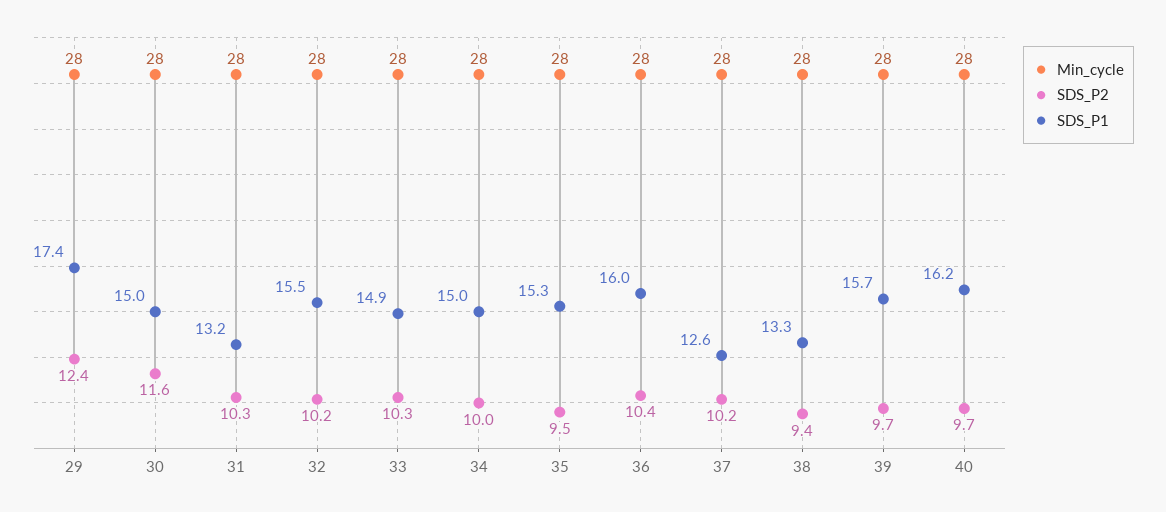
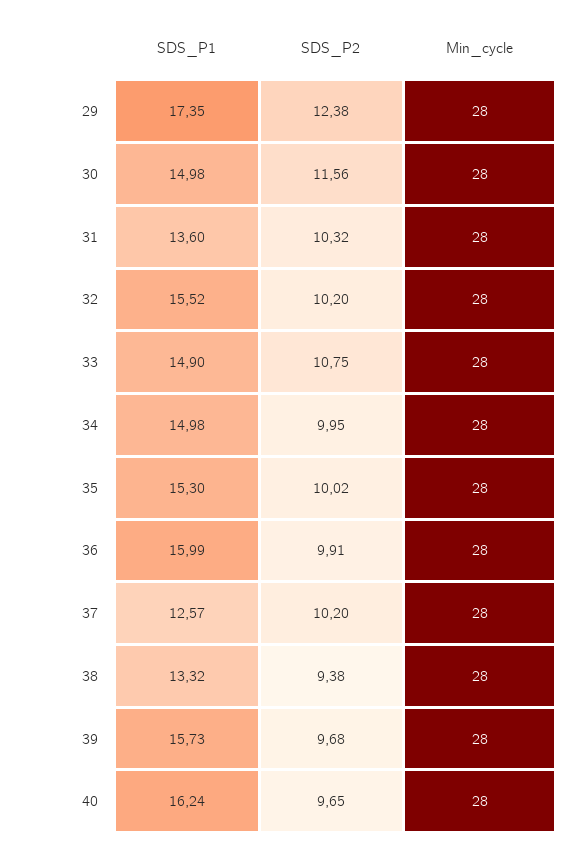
SDS_P1, 31: 13.2 -> 13.6
SDS_P2, 33: 10.3 -> 10.75
SDS_P2, 35: 9.5 -> 10.02
SDS_P2, 36: 10.4 -> 9.91

